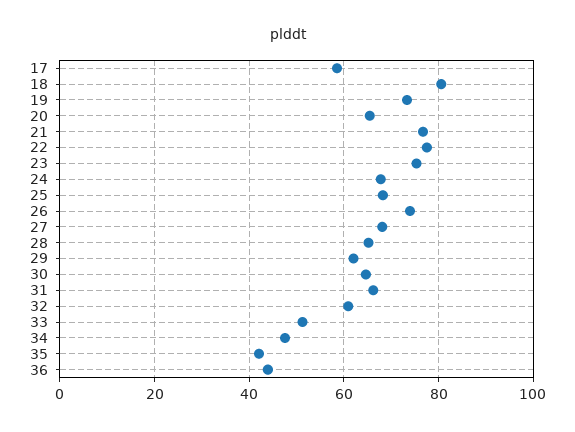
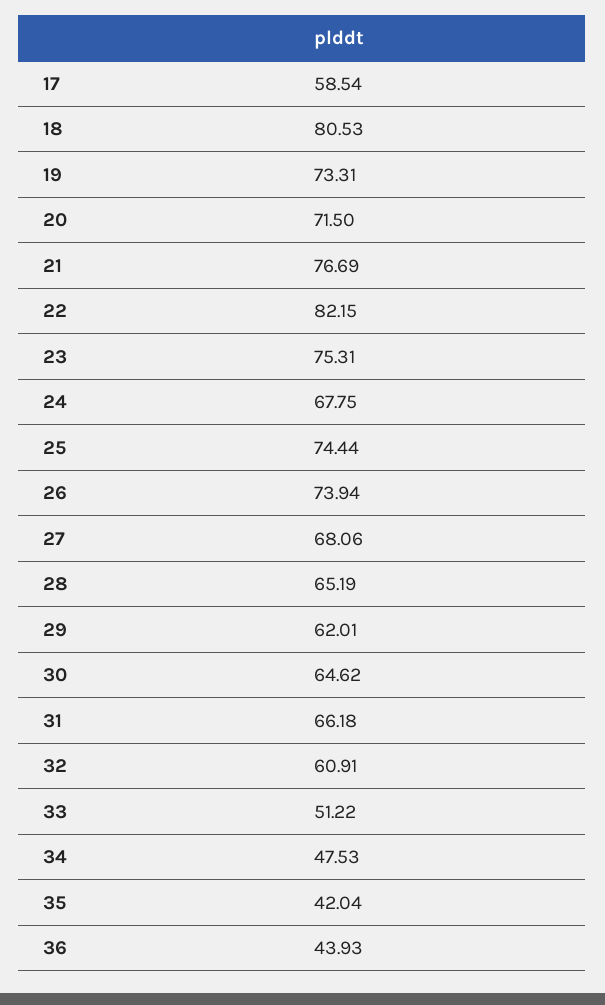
20: 66 -> 71.5
22: 78 -> 82.15
25: 68 -> 74.44

